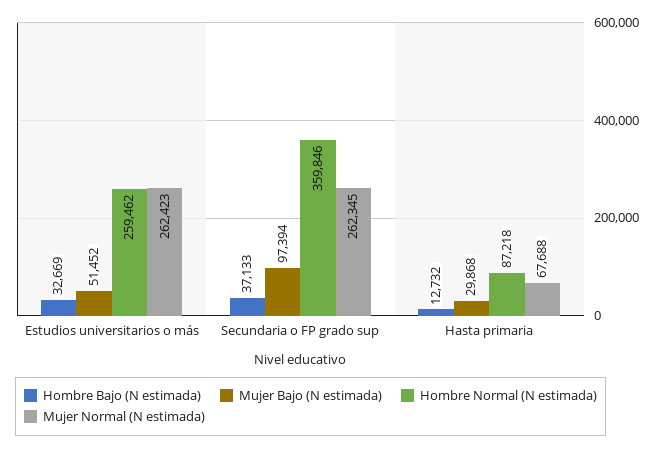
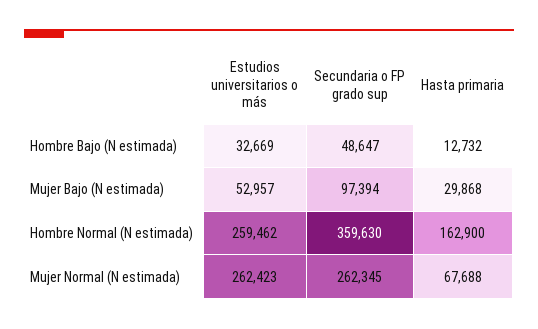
Mujer Bajo (N estimada), Estudios universitarios o más: 51452 -> 52957
Hombre Bajo (N estimada), Secundaria o FP grado sup: 37133 -> 48647
Hombre Normal (N estimada), Secundaria o FP grado sup: 359846 -> 359630
Hombre Normal (N estimada), Hasta primaria: 87218 -> 162900

